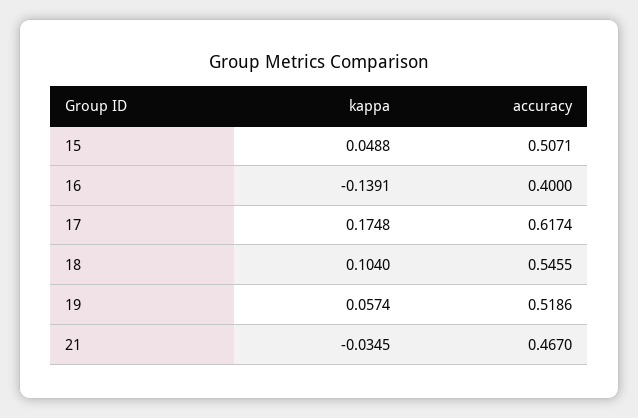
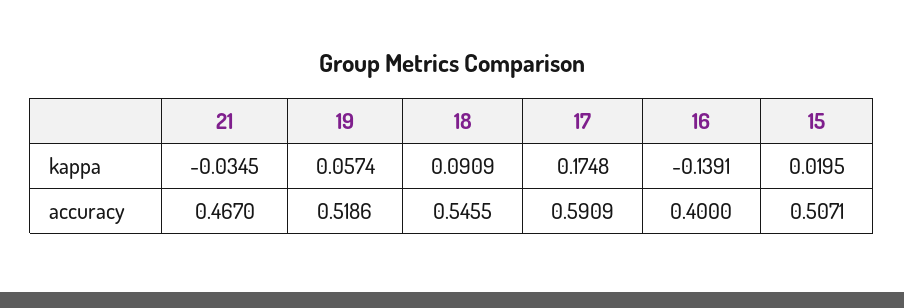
kappa, 15: 0.0488 -> 0.0195
accuracy, 17: 0.6174 -> 0.5909
kappa, 18: 0.104 -> 0.0909

